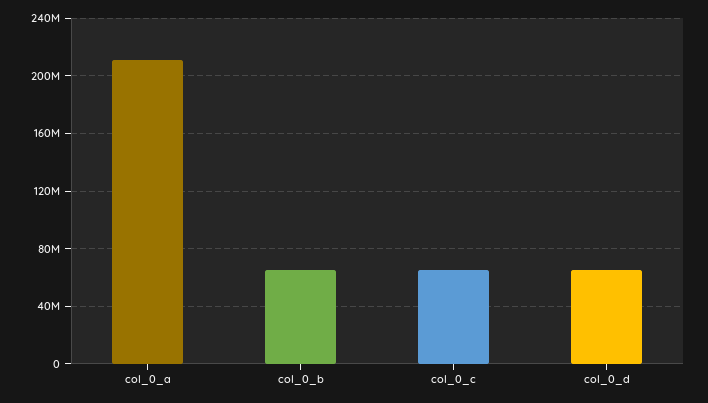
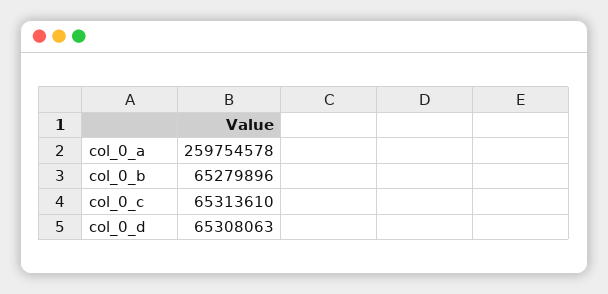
col_0_a: 210000000 -> 259754578

